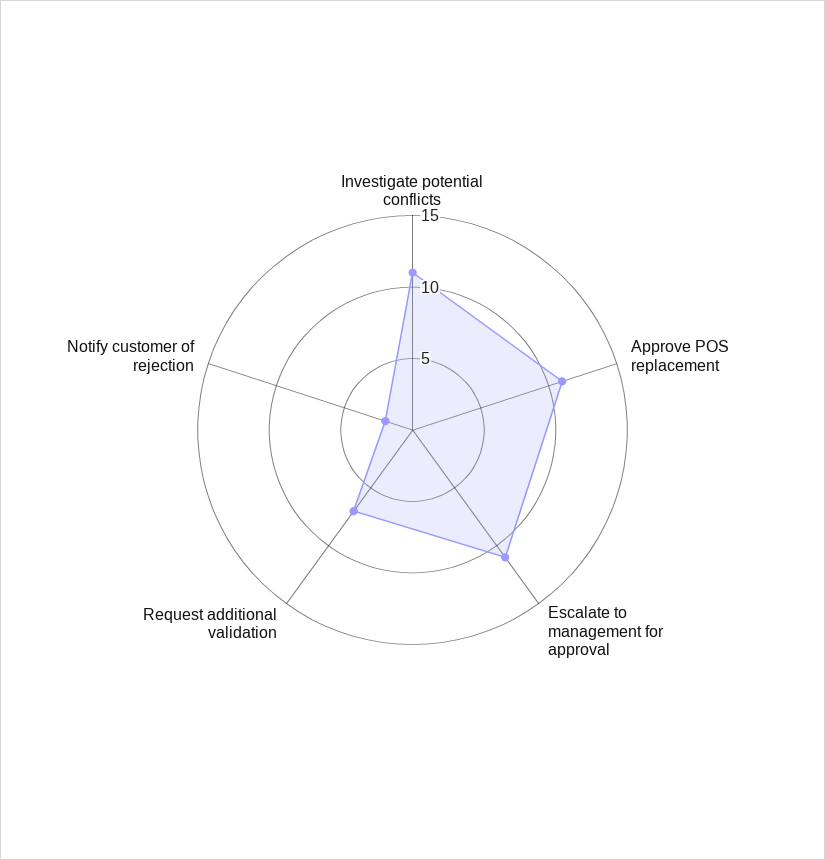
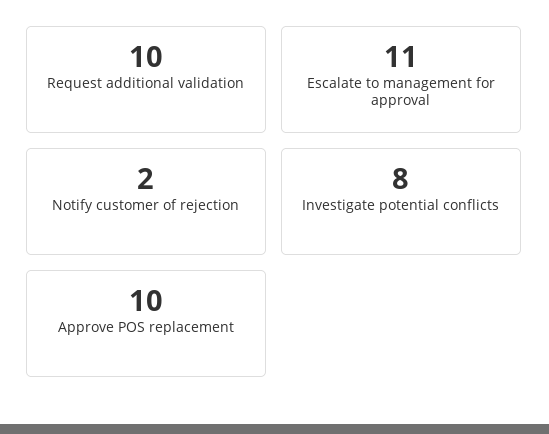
Investigate potential conflicts: 11 -> 8
Approve POS replacement: 11 -> 10
Request additional validation: 7 -> 10

